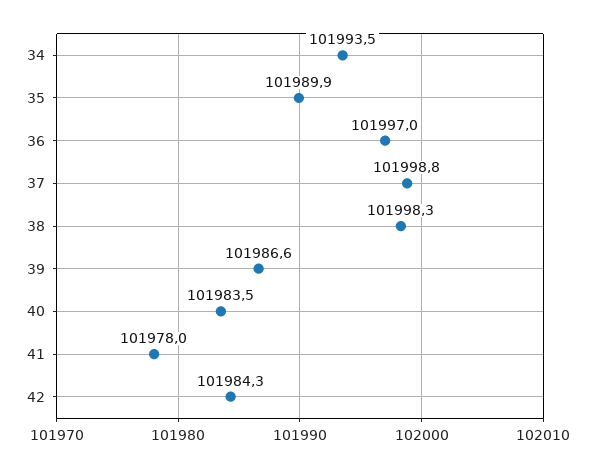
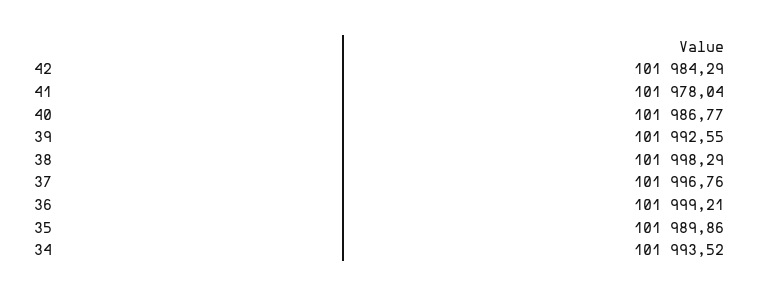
36: 101997 -> 101999.21
37: 101998.8 -> 101996.76
39: 101986.6 -> 101992.55
40: 101983.5 -> 101986.77

